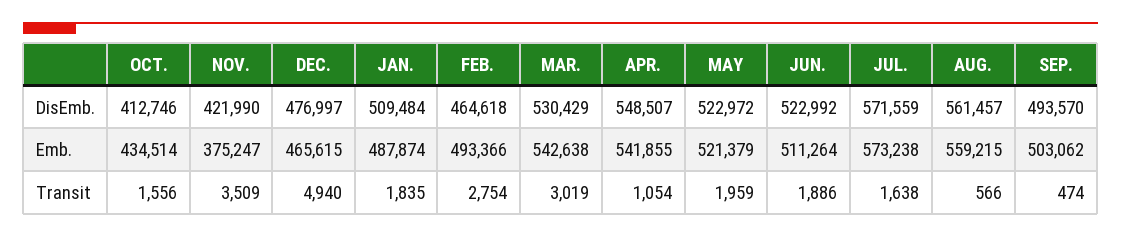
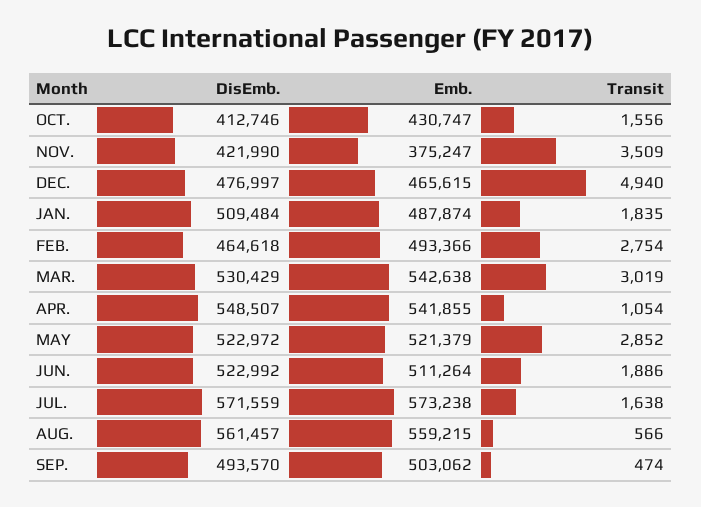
OCT., Emb.: 434514 -> 430747
MAY, Transit: 1959 -> 2852

